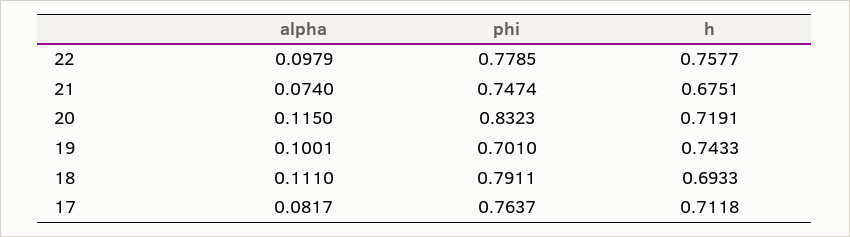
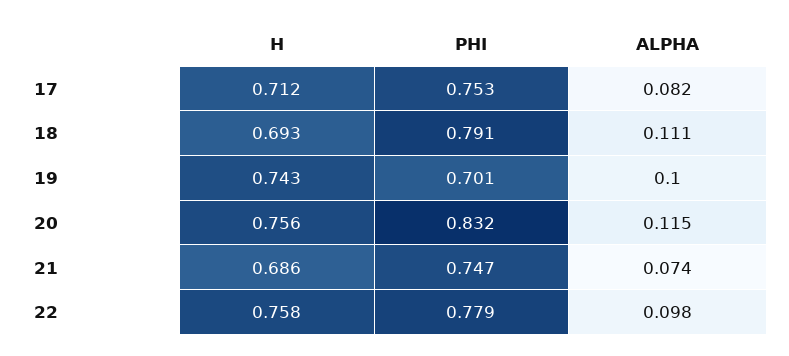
h, 21: 0.6751 -> 0.686
h, 20: 0.7191 -> 0.756
phi, 17: 0.7637 -> 0.753

